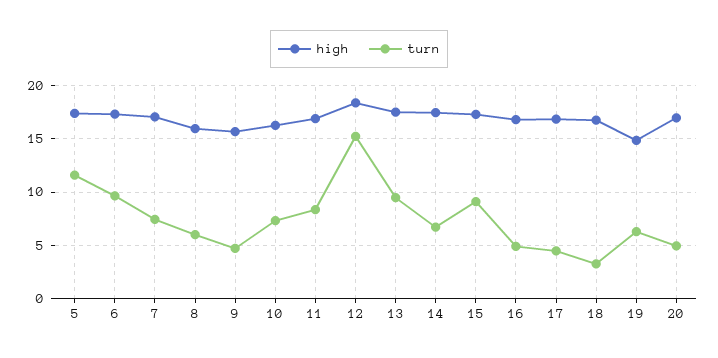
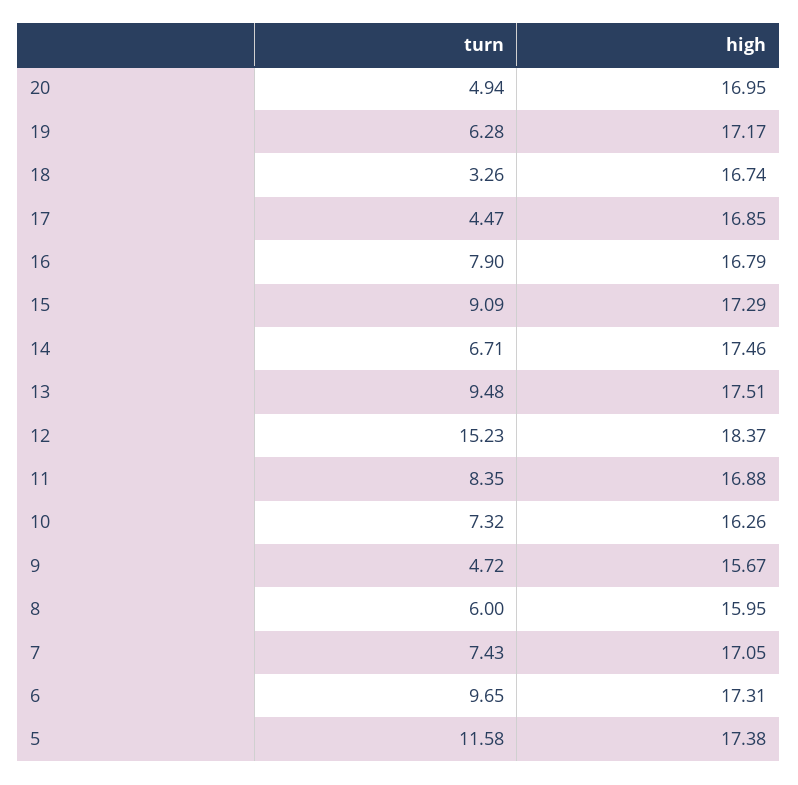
turn, 16: 5 -> 7.9
high, 19: 15 -> 17.17

